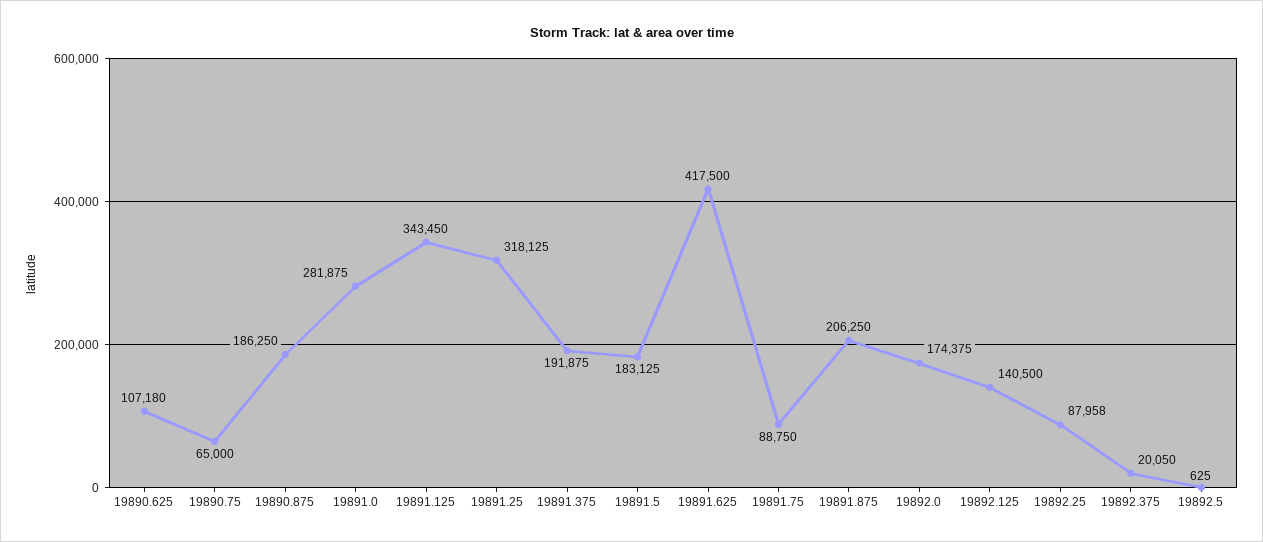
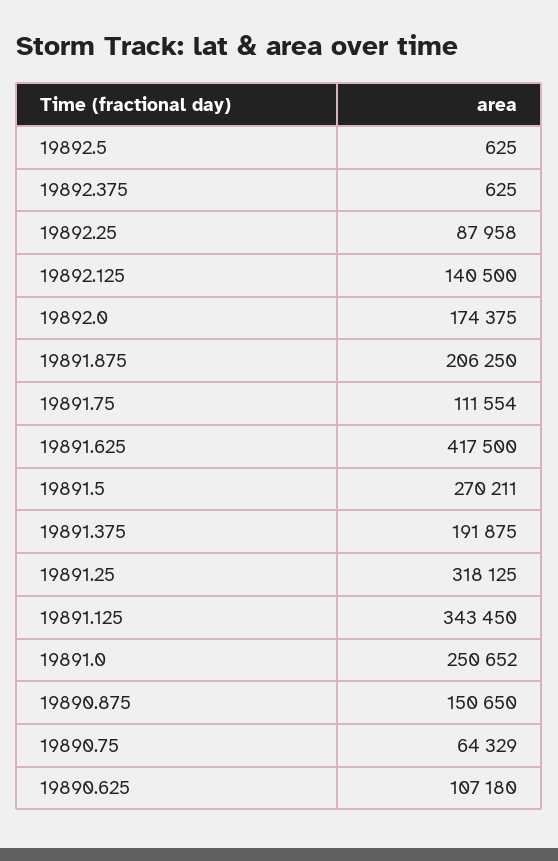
19890.75: 65000 -> 64329
19890.875: 186250 -> 150650
19891.0: 281875 -> 250652
19891.5: 183125 -> 270211
19891.75: 88750 -> 111554
19892.375: 20050 -> 625

